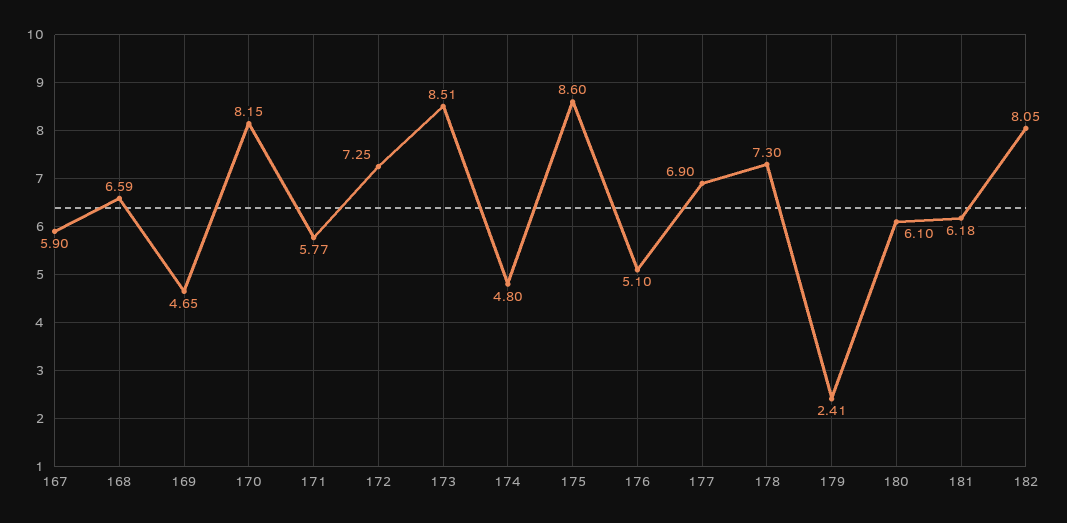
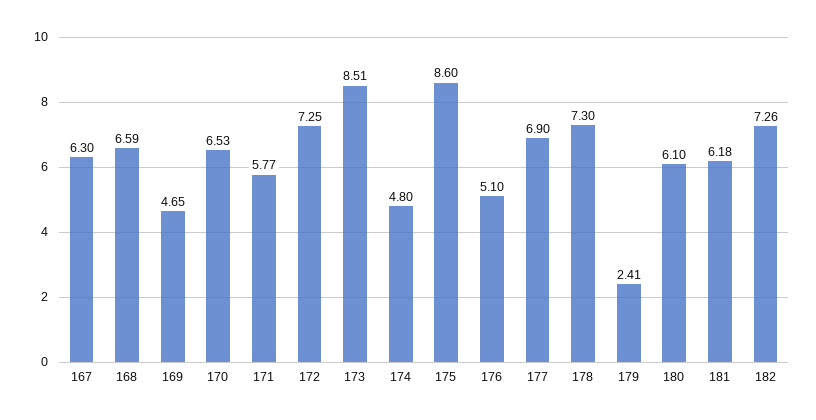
167: 5.9 -> 6.3
170: 8.15 -> 6.53
182: 8.05 -> 7.26

